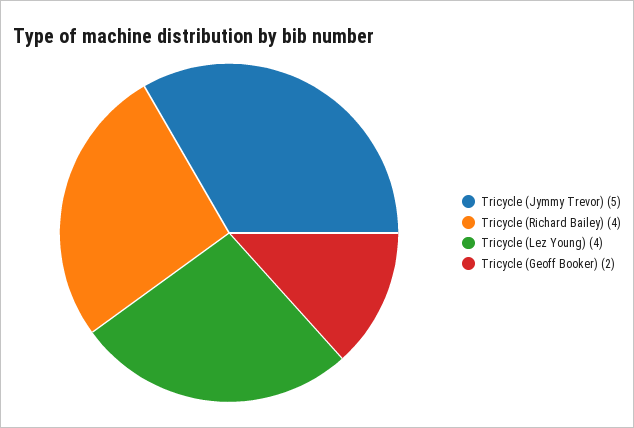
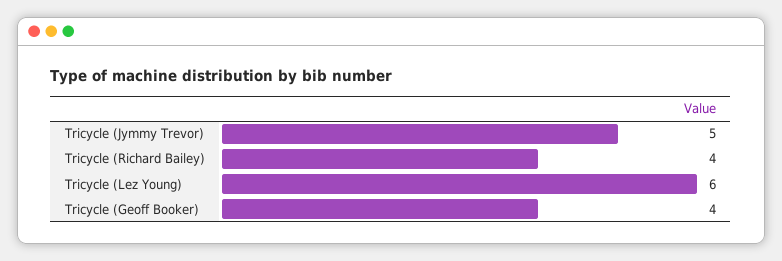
Tricycle (Lez Young): 4 -> 6
Tricycle (Geoff Booker): 2 -> 4

